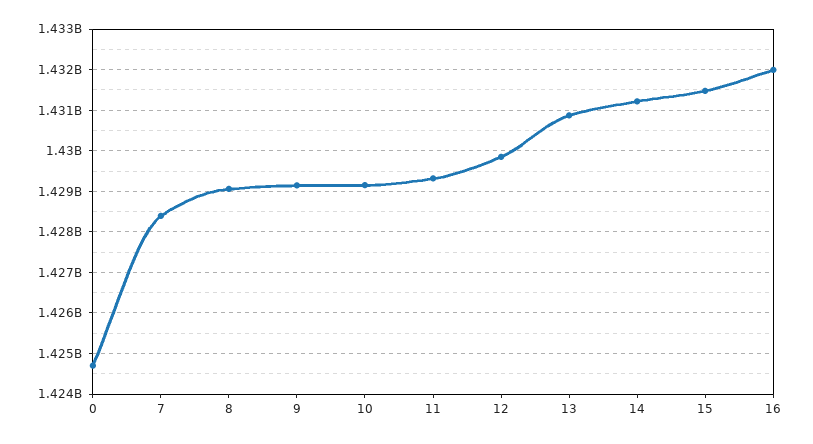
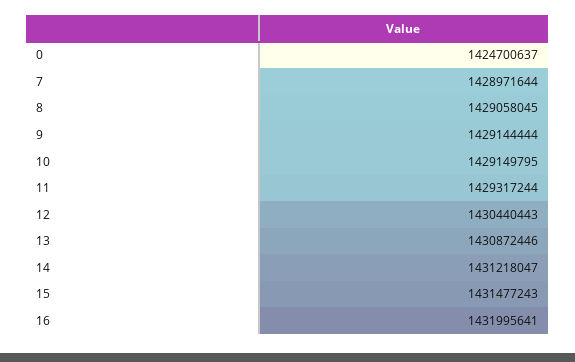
7: 1428400000 -> 1428971644
12: 1429800000 -> 1430440443

